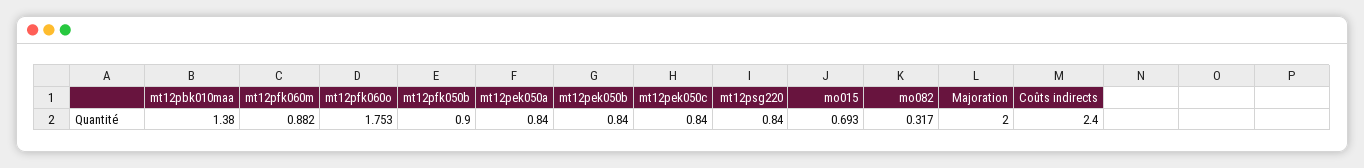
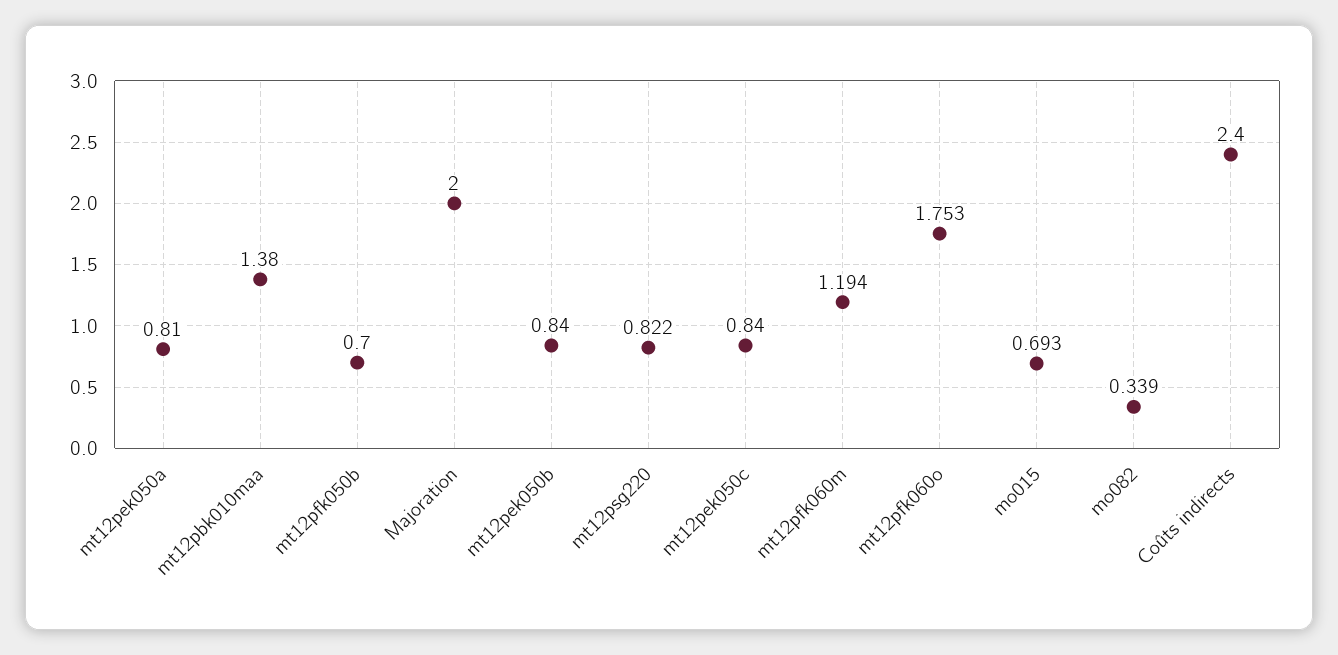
mt12pfk060m: 0.882 -> 1.194
mt12pfk050b: 0.9 -> 0.7
mt12pek050a: 0.84 -> 0.81
mt12psg220: 0.84 -> 0.822
mo082: 0.317 -> 0.339

